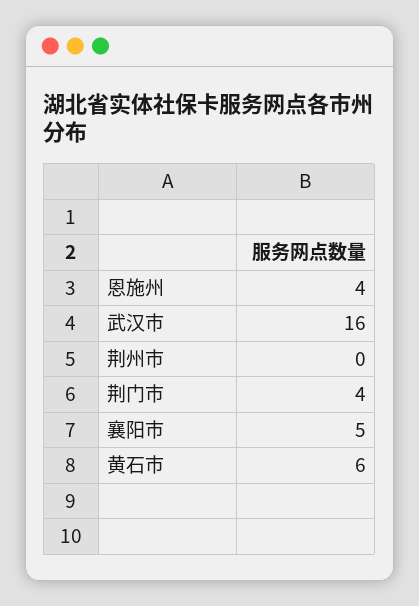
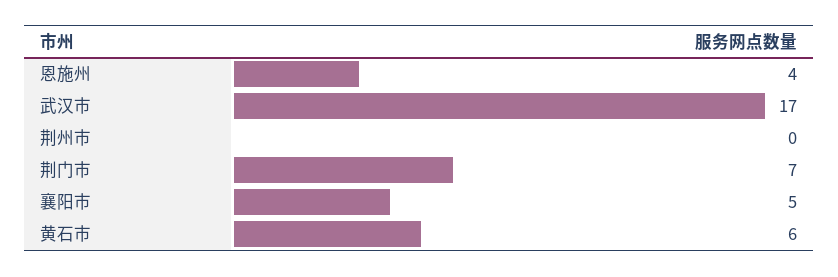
武汉市: 16 -> 17
荆门市: 4 -> 7

